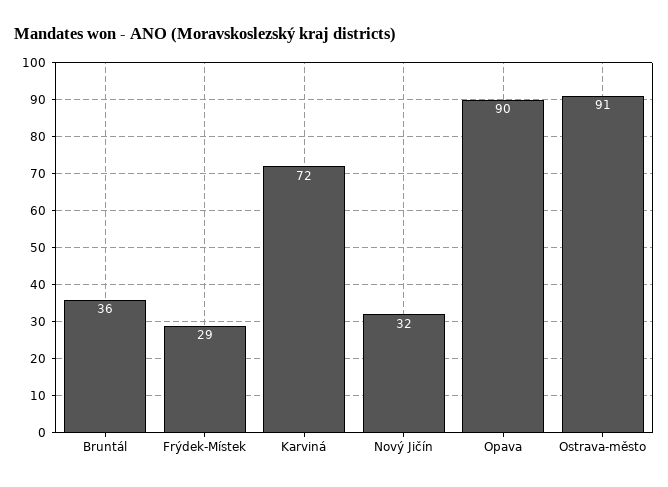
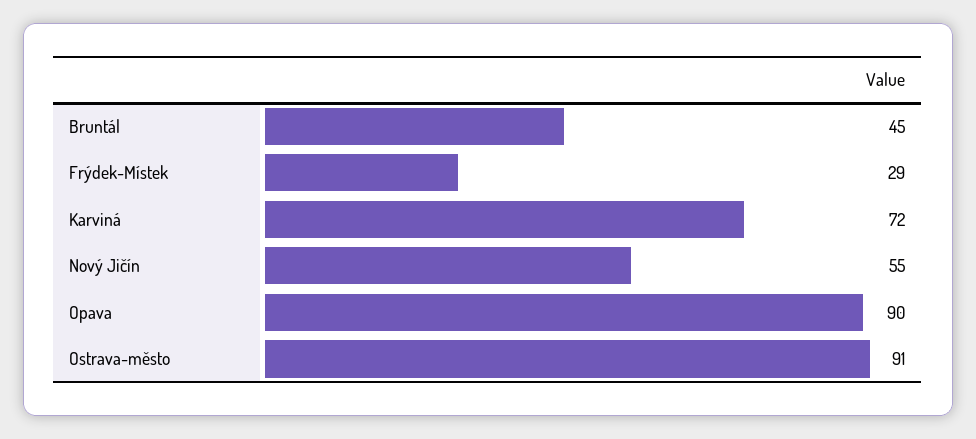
Bruntál: 36 -> 45
Nový Jičín: 32 -> 55

